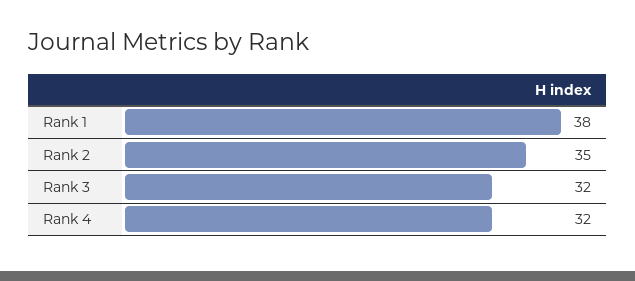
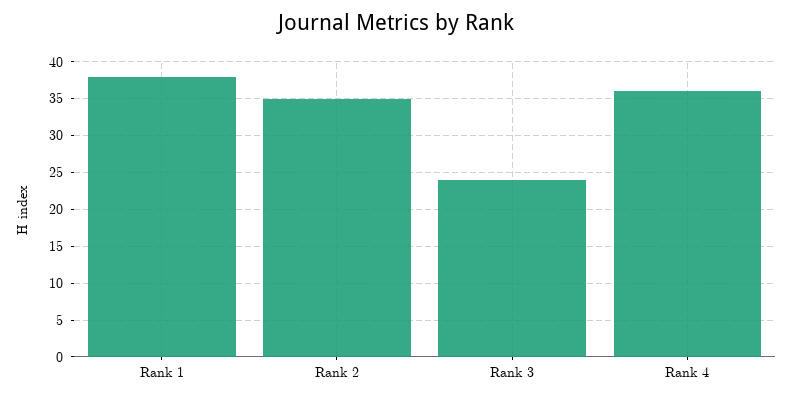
Rank 3: 32 -> 24
Rank 4: 32 -> 36

